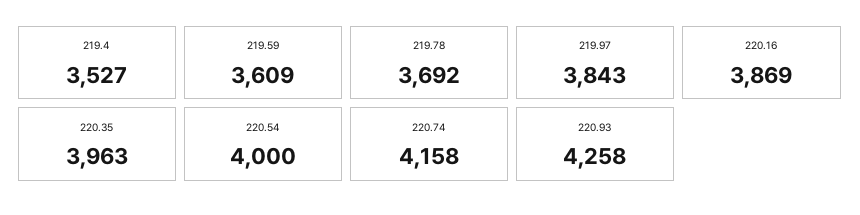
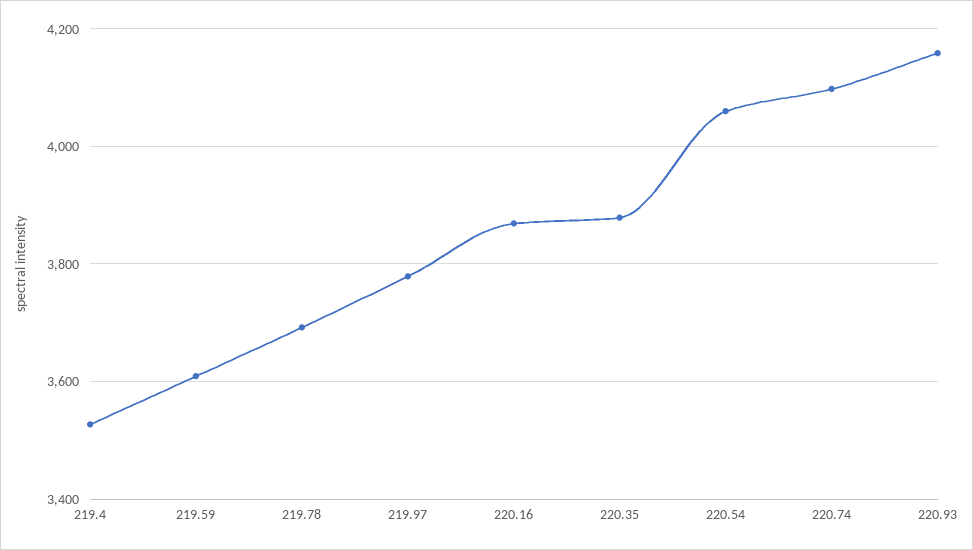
219.97: 3843 -> 3780
220.35: 3963 -> 3880
220.54: 4000 -> 4060
220.74: 4158 -> 4100
220.93: 4258 -> 4160

